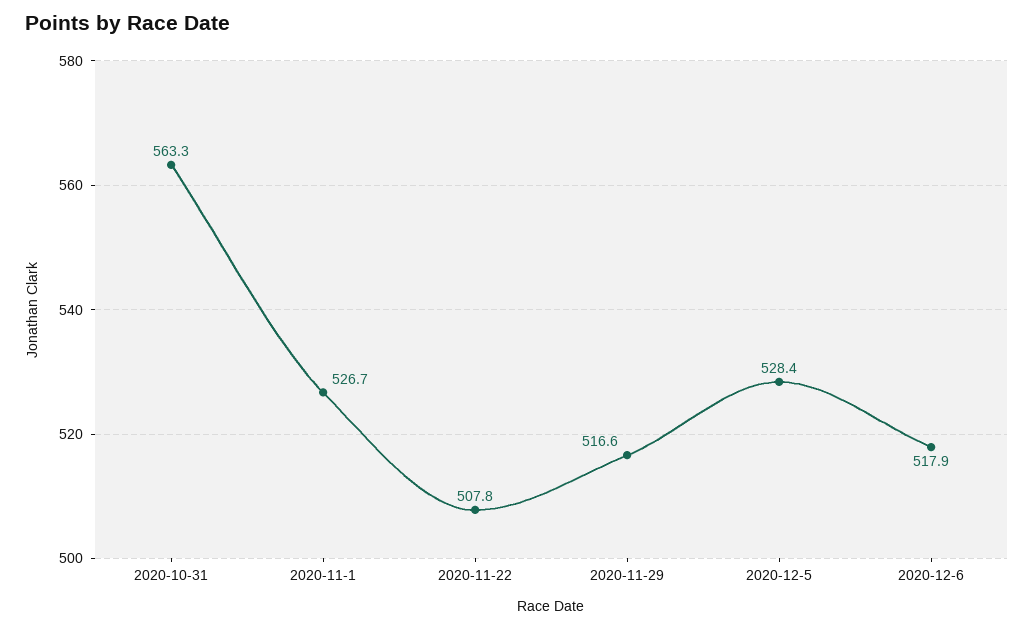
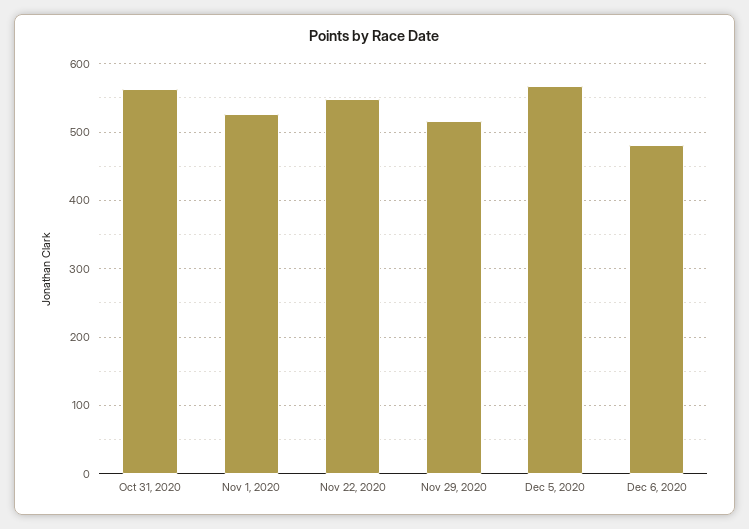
2020-11-22: 507.8 -> 550
2020-12-5: 528.4 -> 570
2020-12-6: 517.9 -> 480

